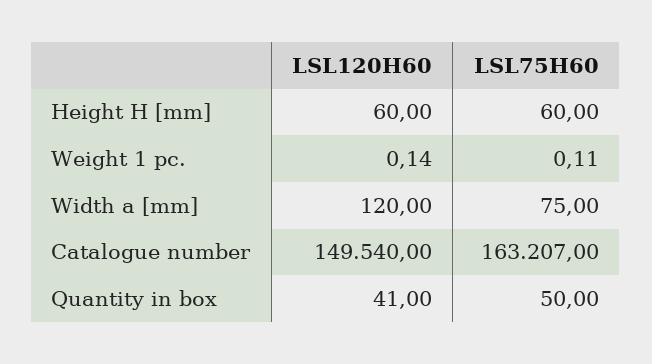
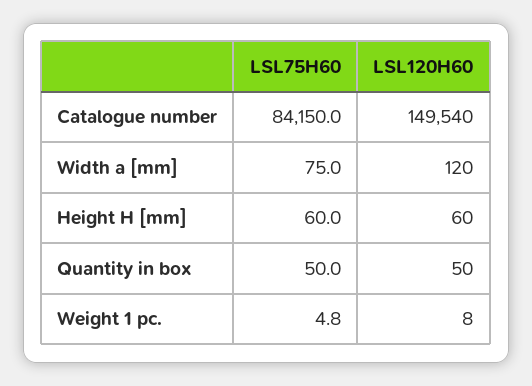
LSL120H60, Weight 1 pc.: 0.14 -> 8
LSL75H60, Weight 1 pc.: 0.11 -> 4.8
LSL75H60, Catalogue number: 163207 -> 84150
LSL120H60, Quantity in box: 41 -> 50

